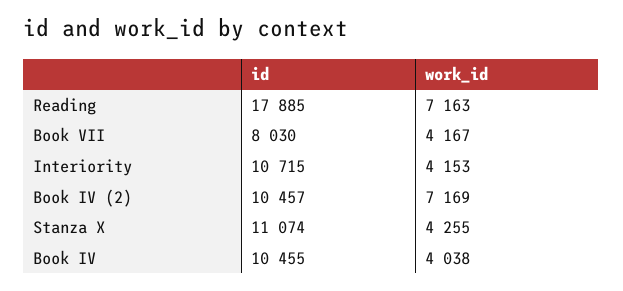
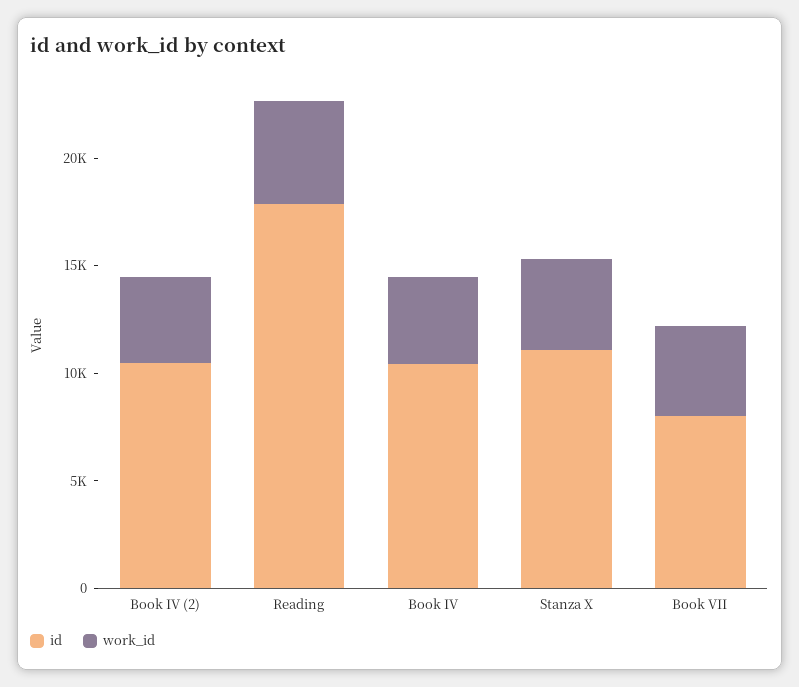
work_id, Reading: 7163 -> 5000
id, Interiority: 10715 -> none
work_id, Interiority: 4153 -> none
work_id, Book IV (2): 7169 -> 4000

